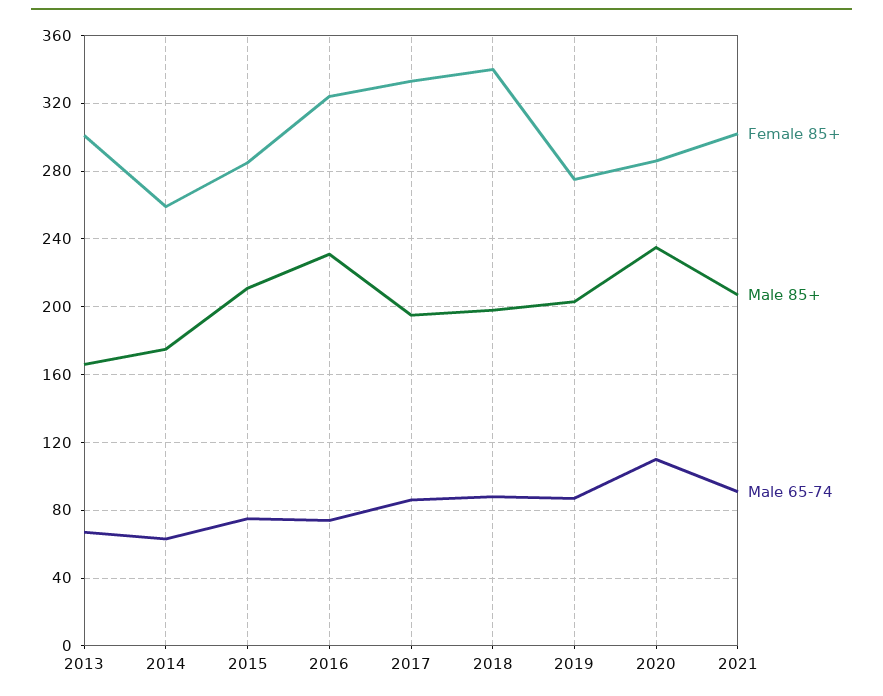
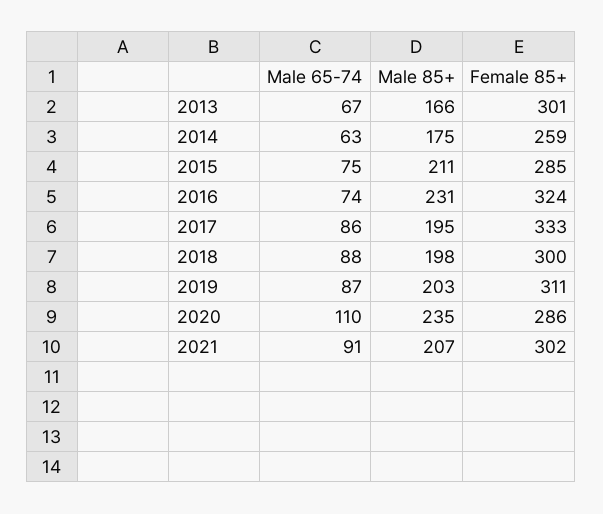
Female 85+, 2018: 340 -> 300
Female 85+, 2019: 275 -> 311

